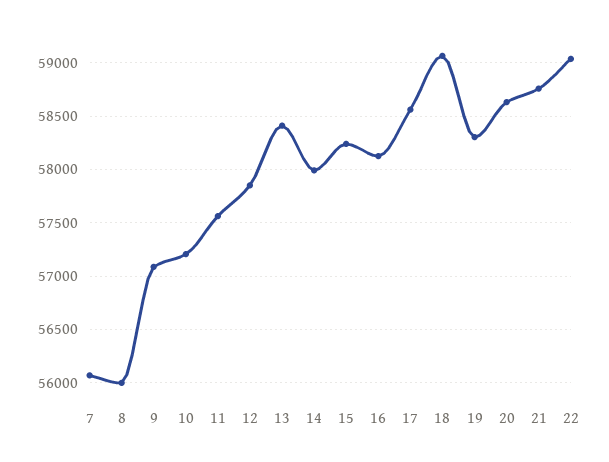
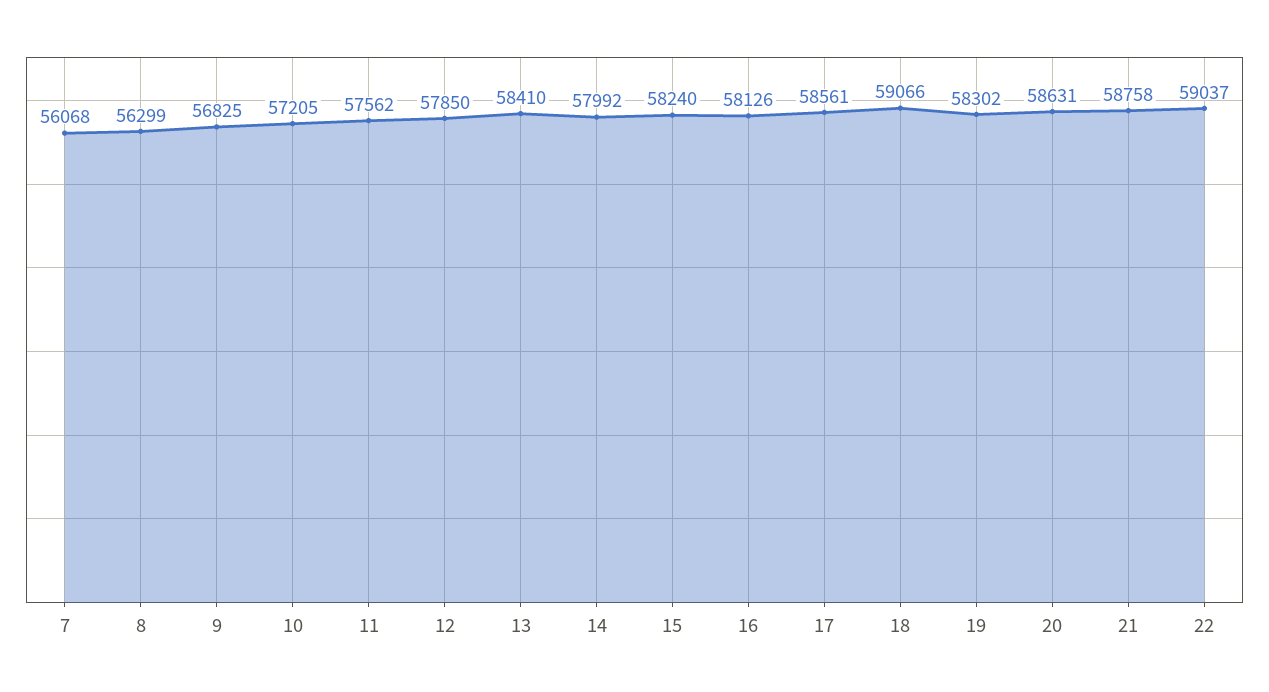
8: 56000 -> 56299
9: 57100 -> 56825

